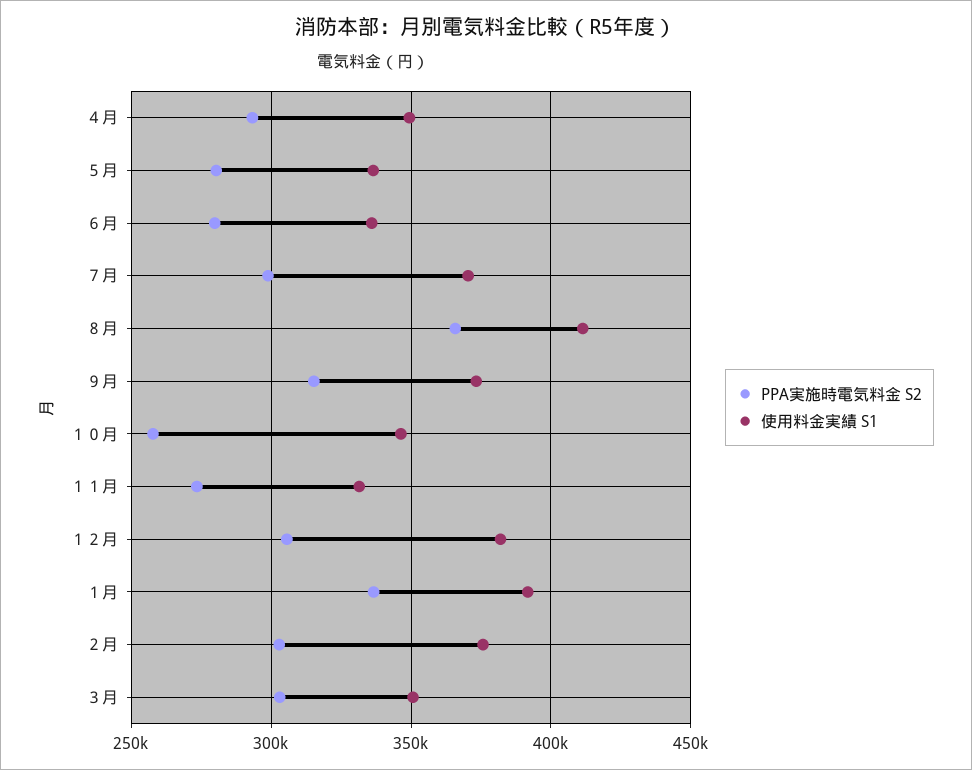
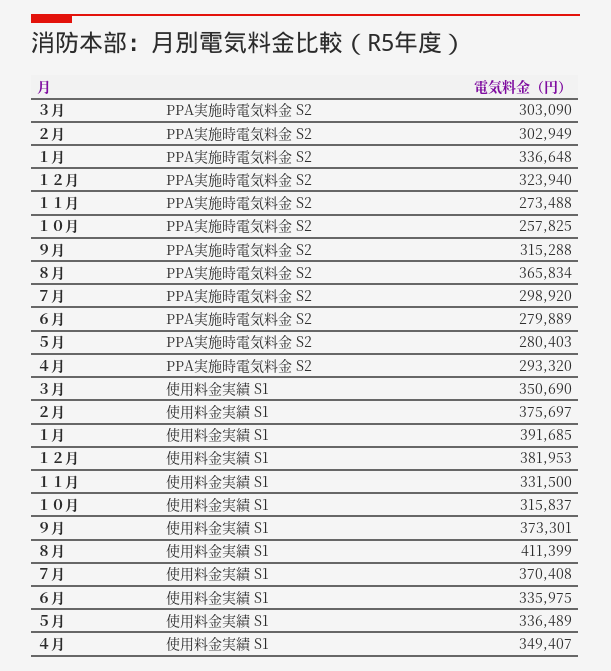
使用料金実績 S1, １０月: 345000 -> 315837
PPA実施時電気料金 S2, １２月: 305000 -> 323940

